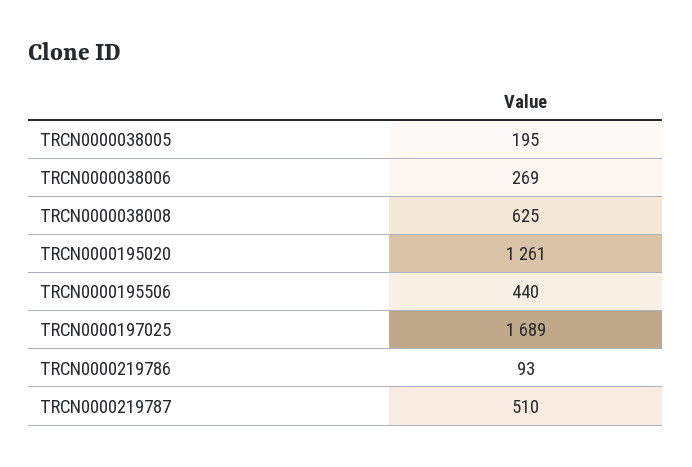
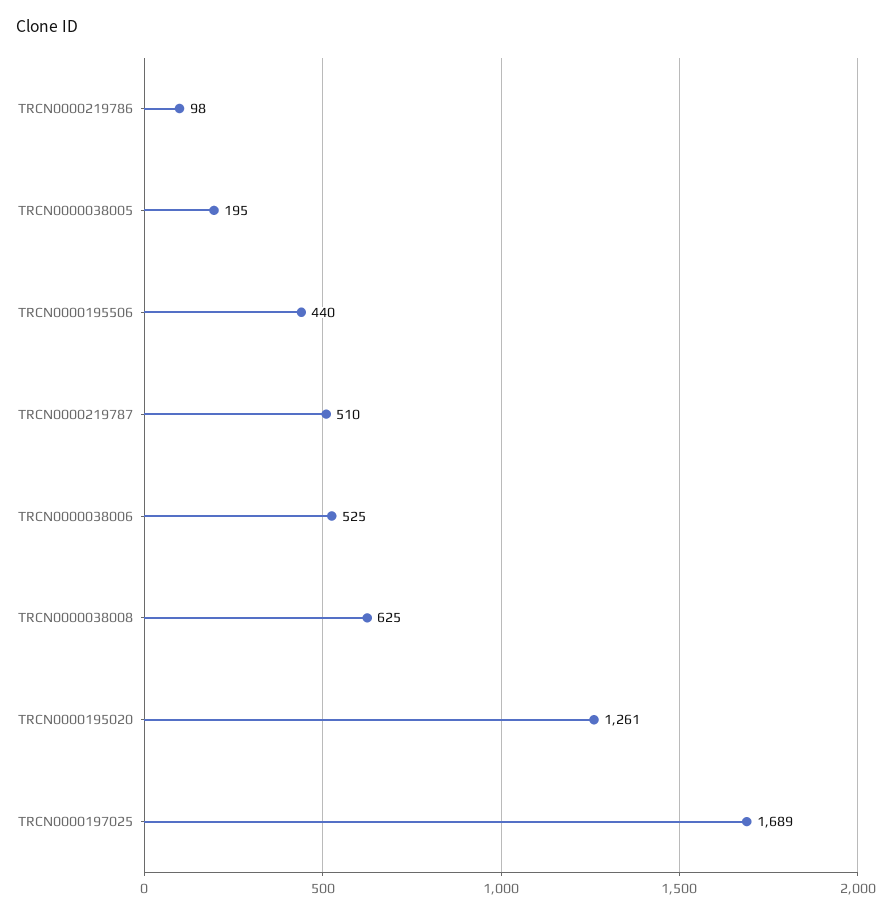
TRCN0000038006: 269 -> 525
TRCN0000219786: 93 -> 98

